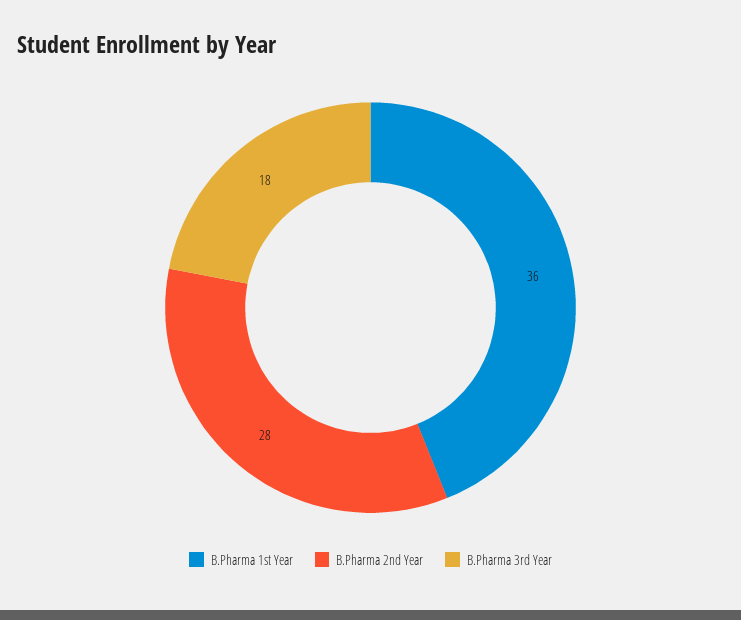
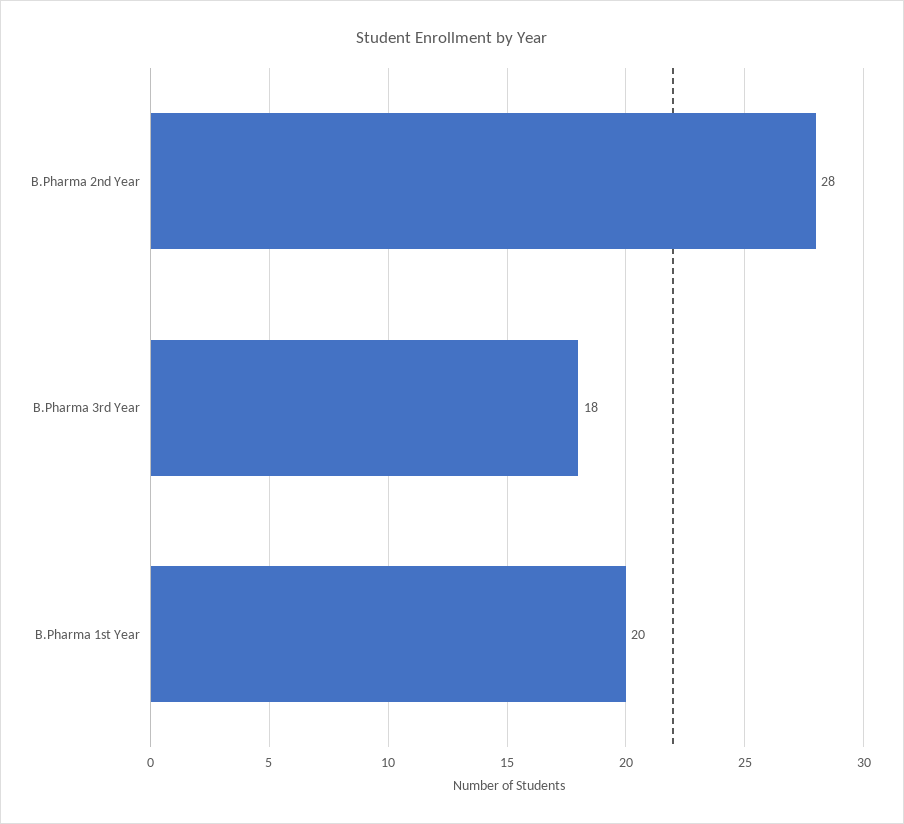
B.Pharma 1st Year: 36 -> 20

